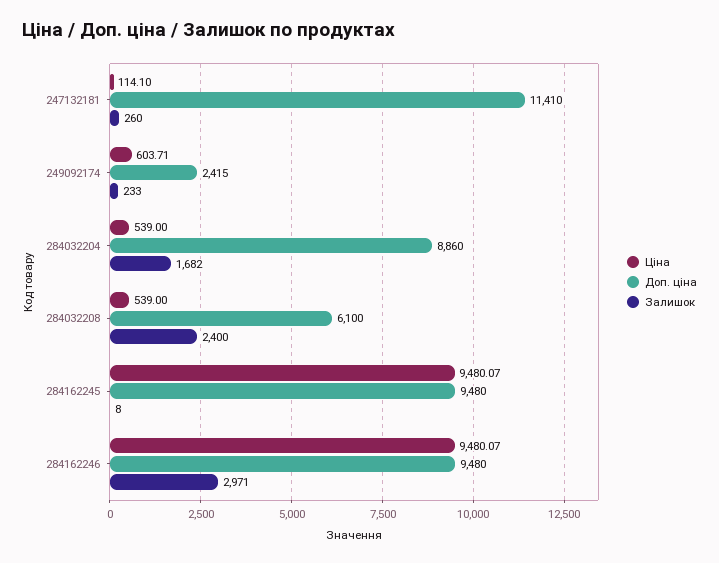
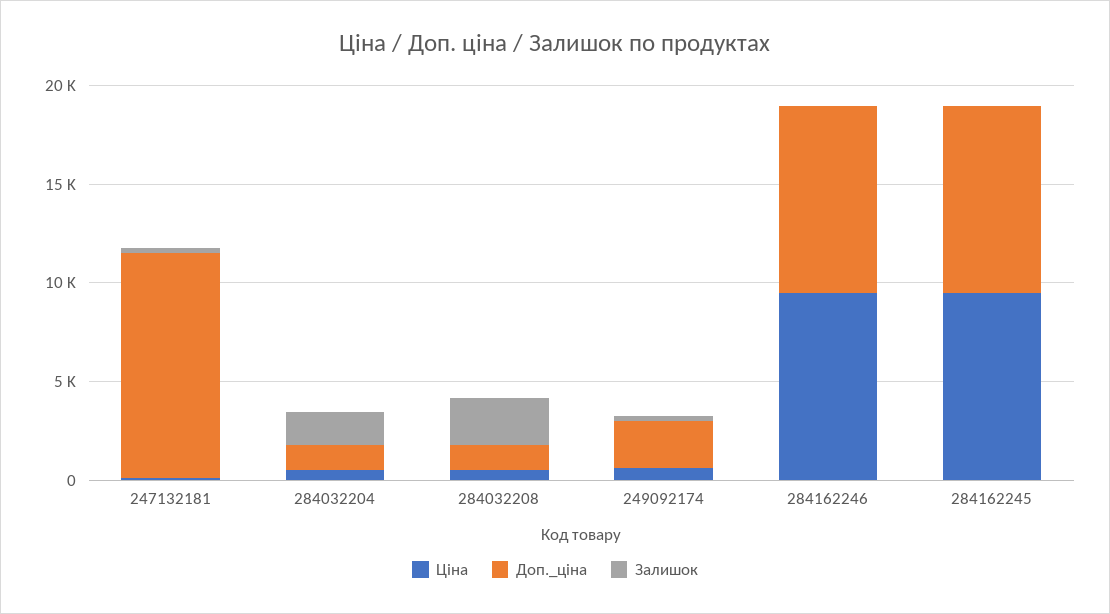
Доп. ціна, 284032204: 8860 -> 1000
Доп. ціна, 284032208: 6100 -> 1000
Залишок, 284162246: 2971 -> 0

